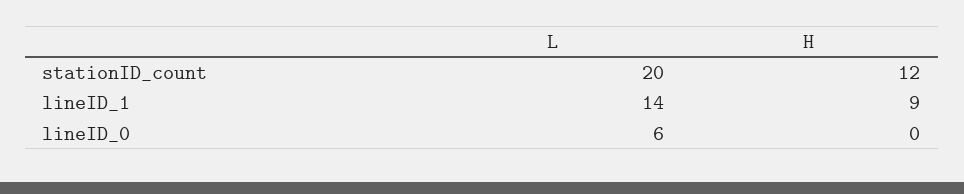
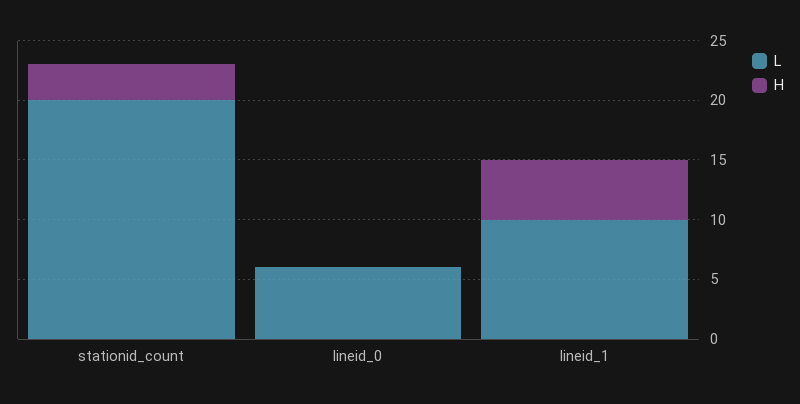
H, stationID_count: 12 -> 3
L, lineID_1: 14 -> 10
H, lineID_1: 9 -> 5

